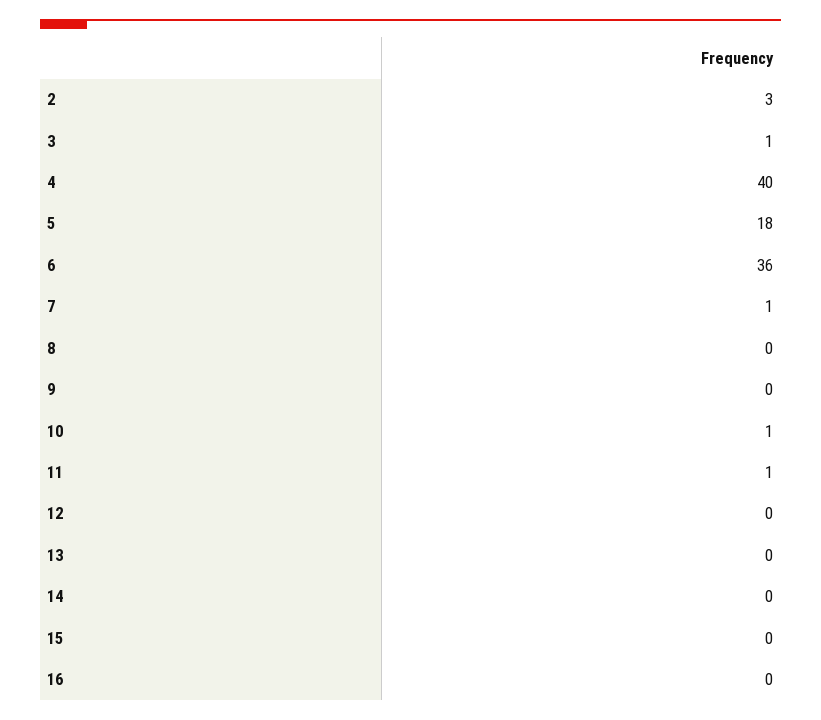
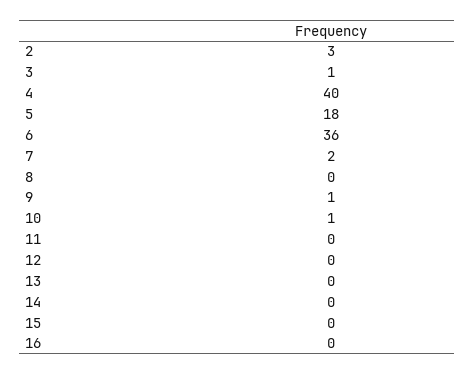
7: 1 -> 2
9: 0 -> 1
11: 1 -> 0

